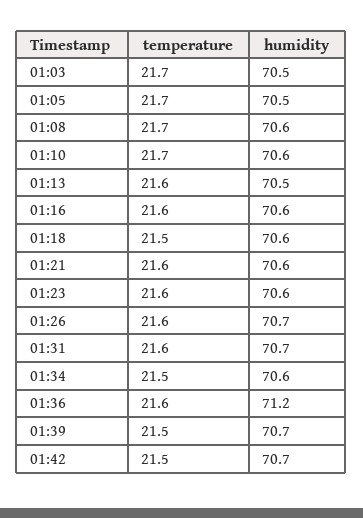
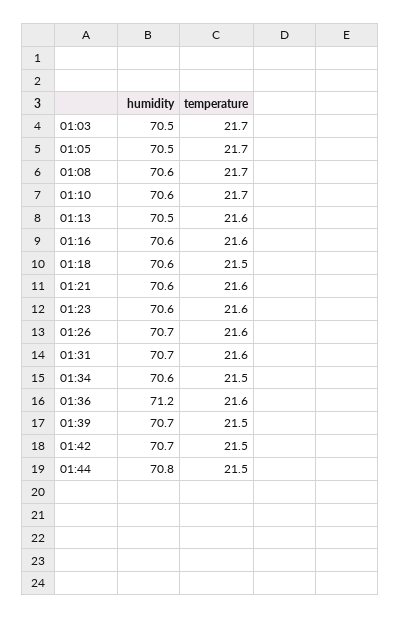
humidity, 01:44: none -> 70.8
temperature, 01:44: none -> 21.5

